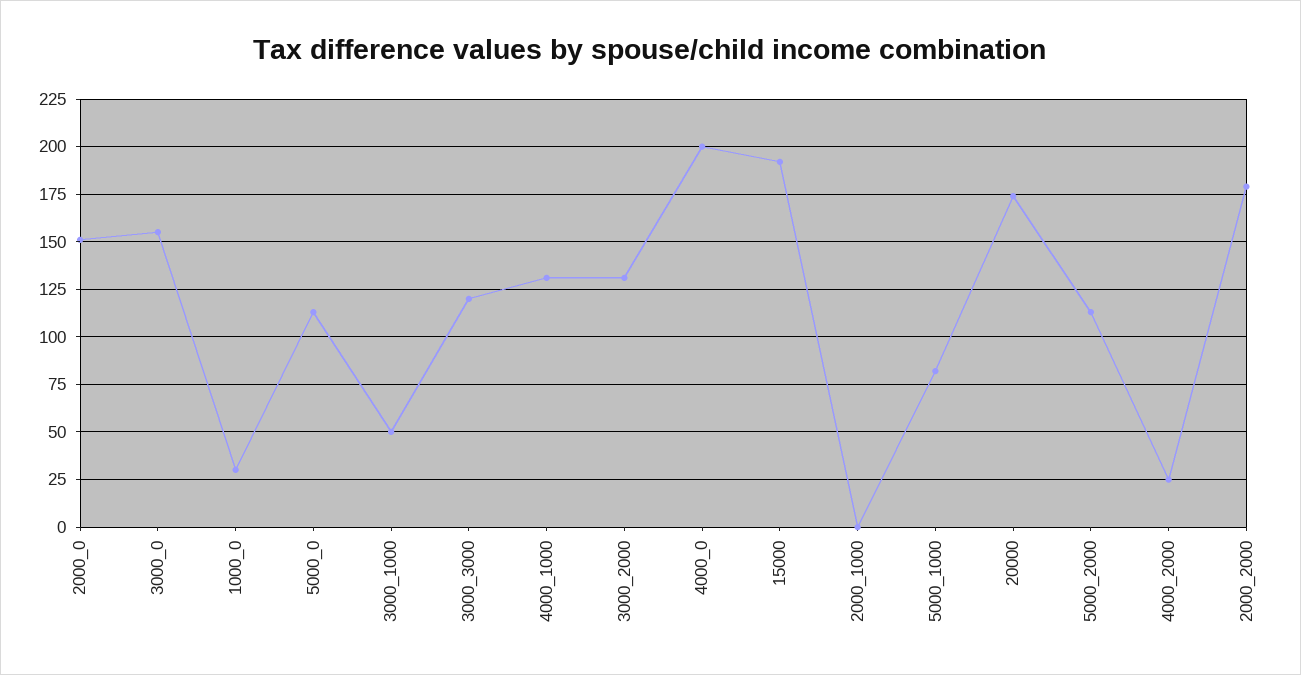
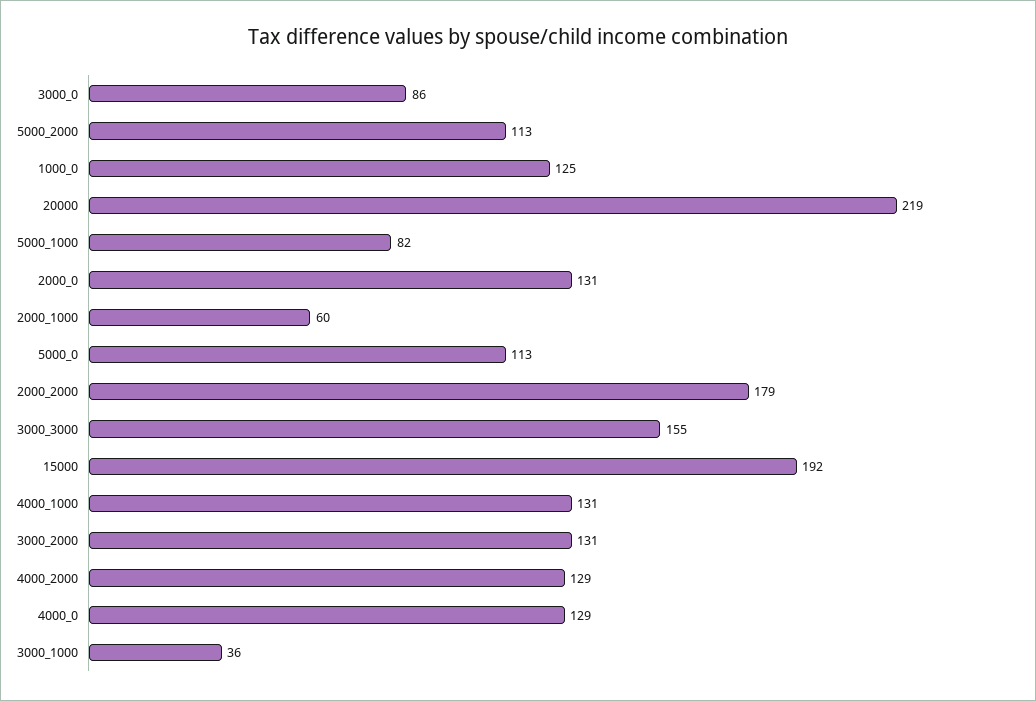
2000_0: 150 -> 131
3000_0: 155 -> 86
1000_0: 30 -> 125
3000_1000: 50 -> 36
3000_3000: 120 -> 155
4000_0: 200 -> 129
2000_1000: 0 -> 60
20000: 175 -> 219
4000_2000: 25 -> 129

